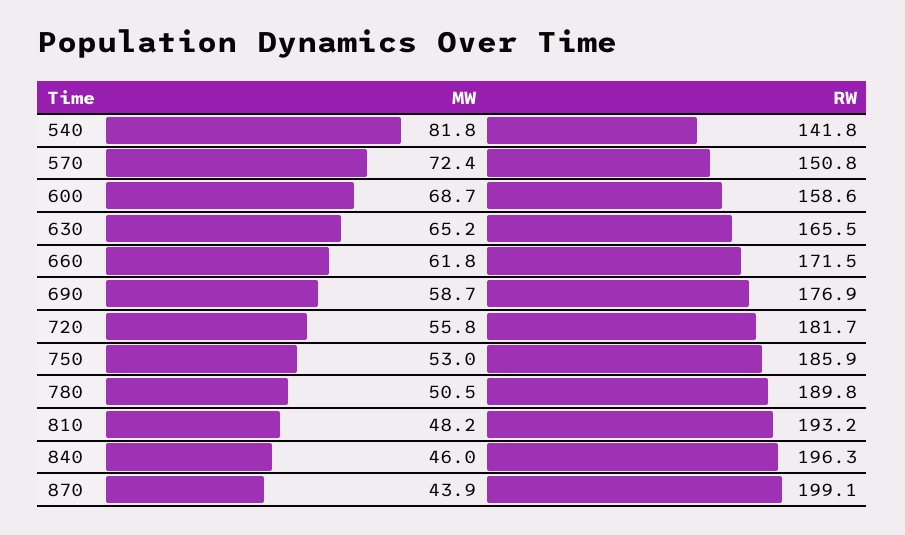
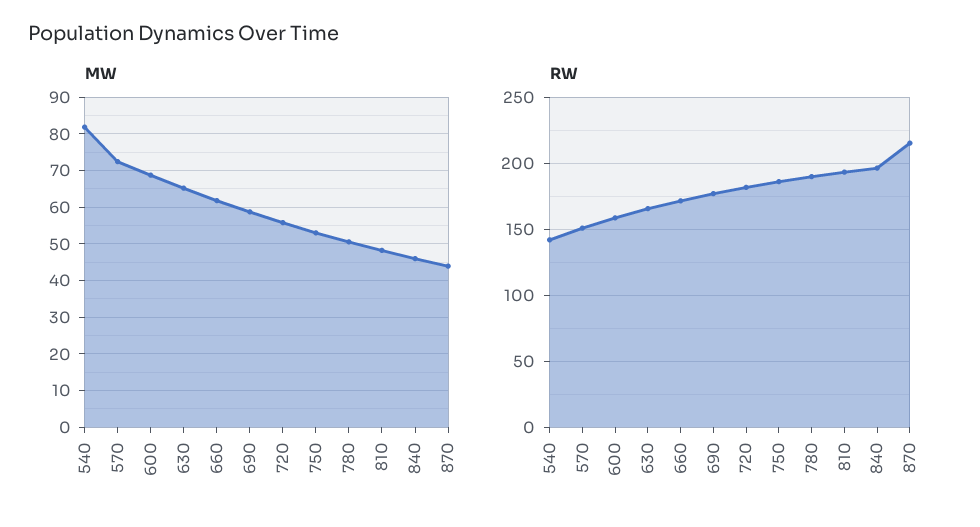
RW, 870: 199.1 -> 215

